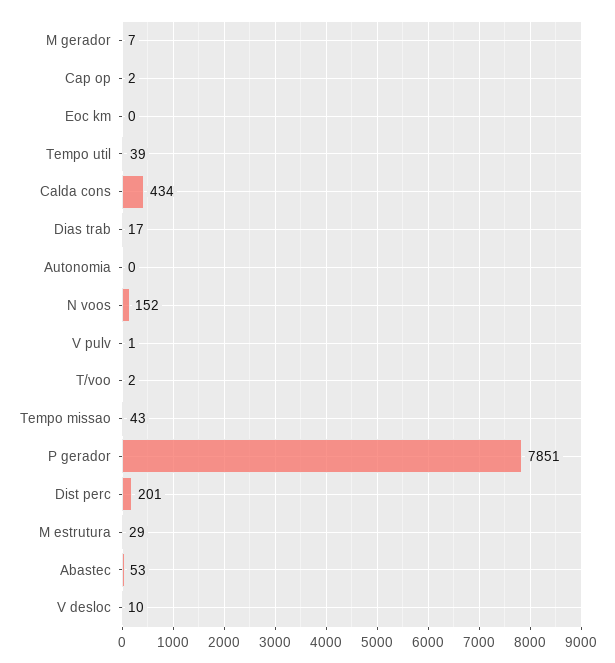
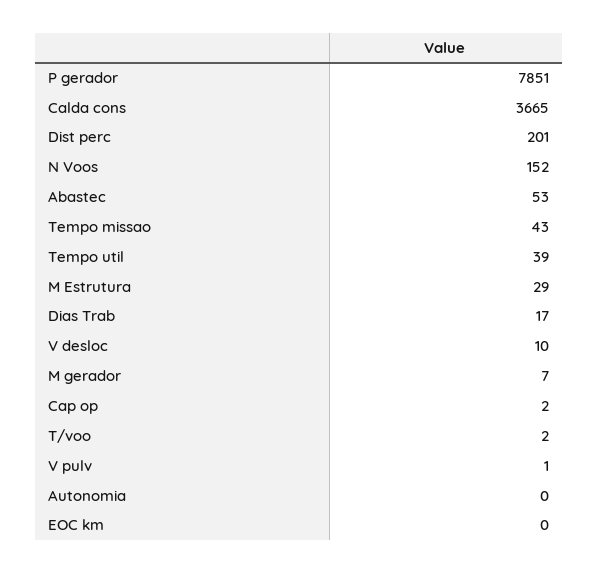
Calda cons: 434 -> 3665

